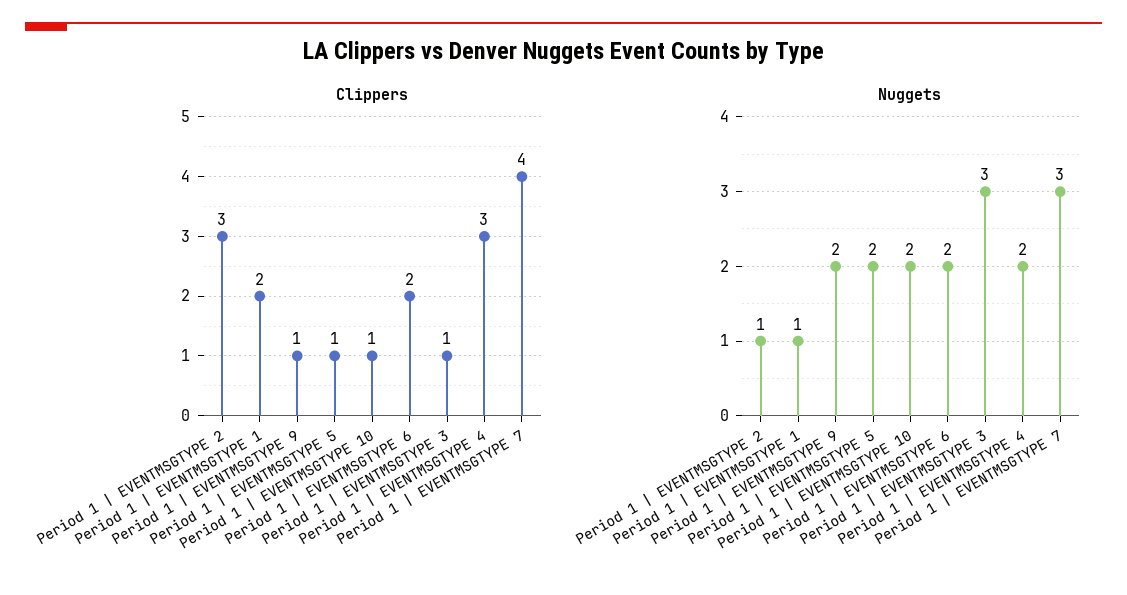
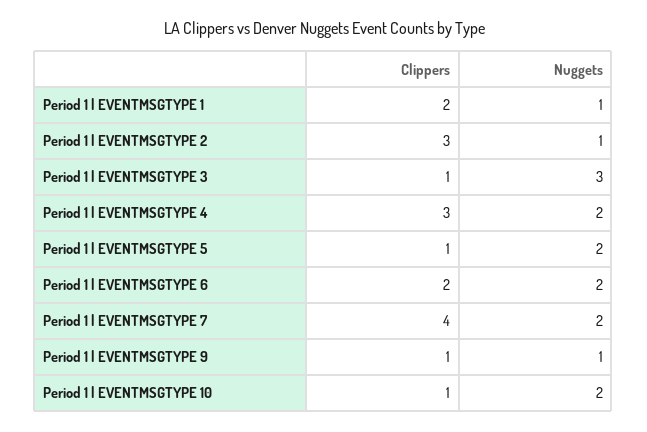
Nuggets, Period 1 | EVENTMSGTYPE 9: 2 -> 1
Nuggets, Period 1 | EVENTMSGTYPE 7: 3 -> 2

